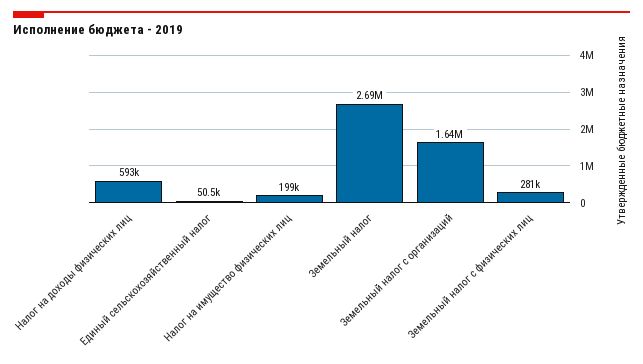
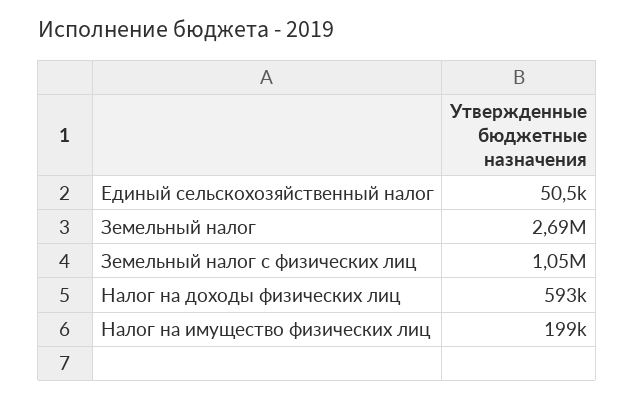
Земельный налог с организаций: 1640000 -> none
Земельный налог с физических лиц: 281000 -> 1050000

